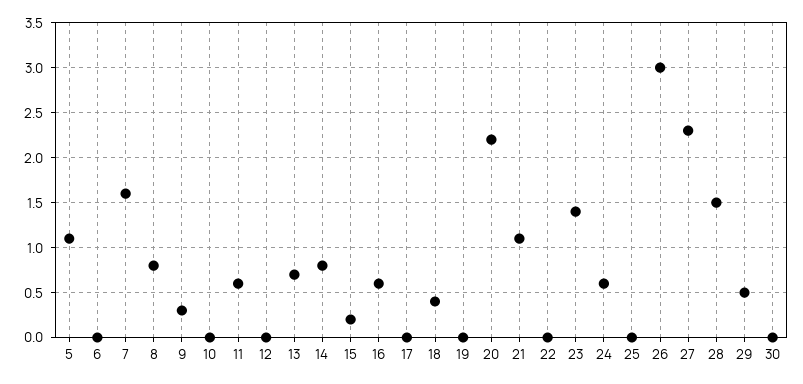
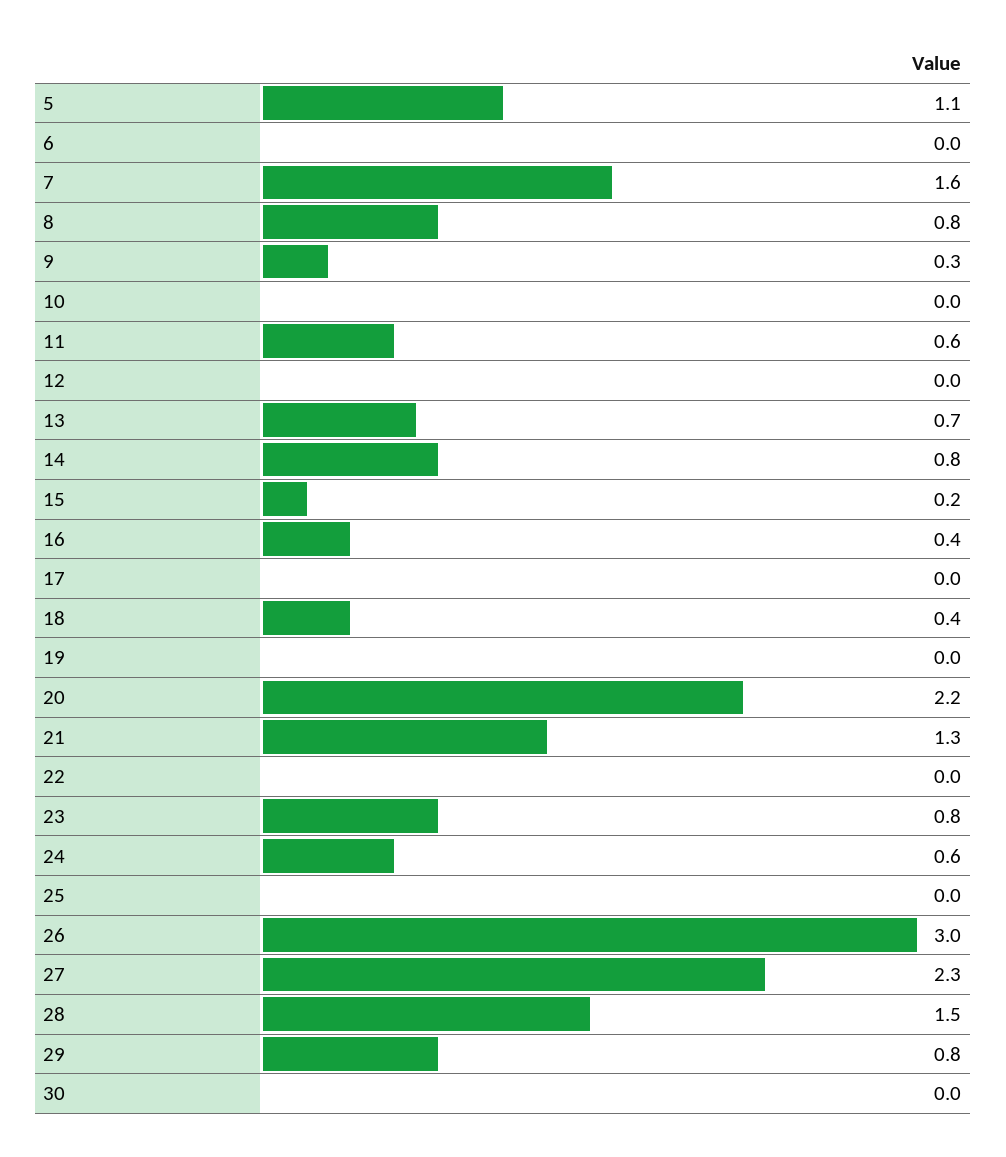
16: 0.6 -> 0.4
21: 1.1 -> 1.3
23: 1.4 -> 0.8
29: 0.5 -> 0.8

